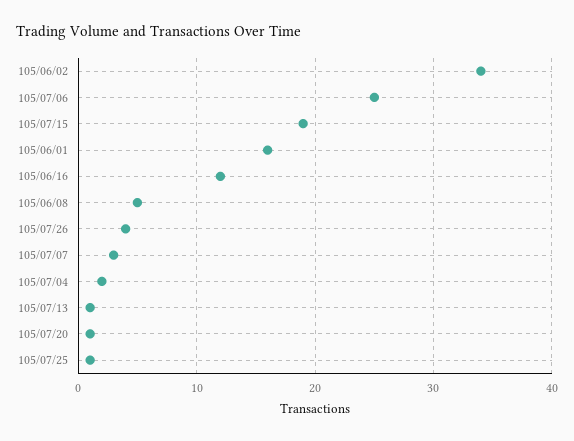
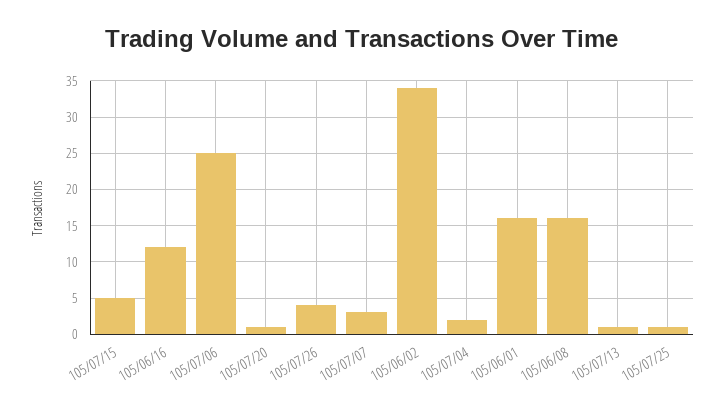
105/07/15: 19 -> 5
105/06/08: 5 -> 16

